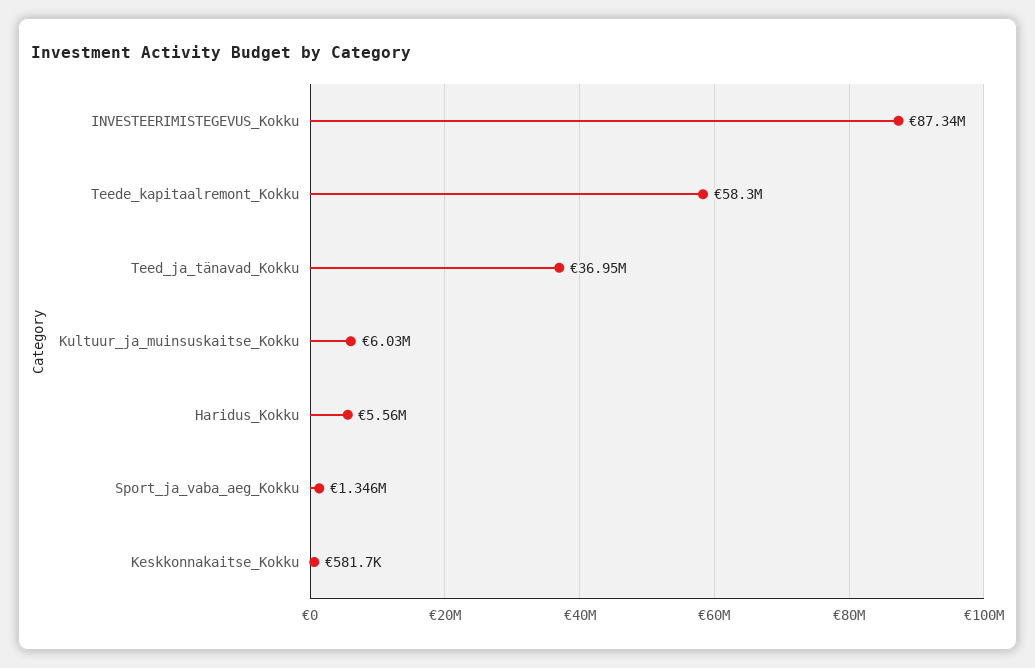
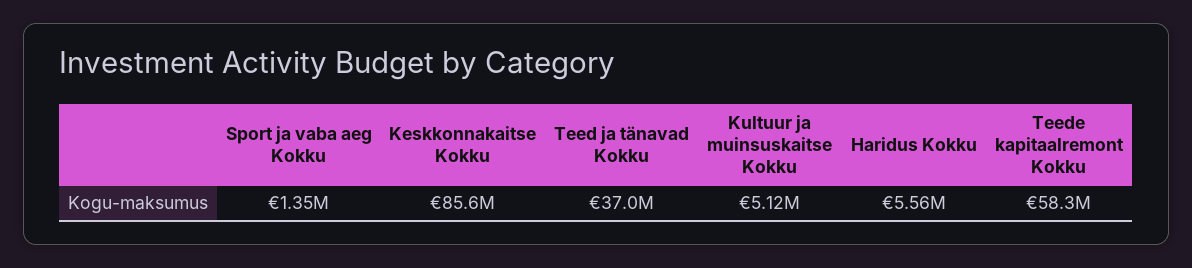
INVESTEERIMISTEGEVUS_Kokku: 87340000 -> none
Kultuur_ja_muinsuskaitse_Kokku: 6030000 -> 5120000
Keskkonnakaitse_Kokku: 581700 -> 85600000

